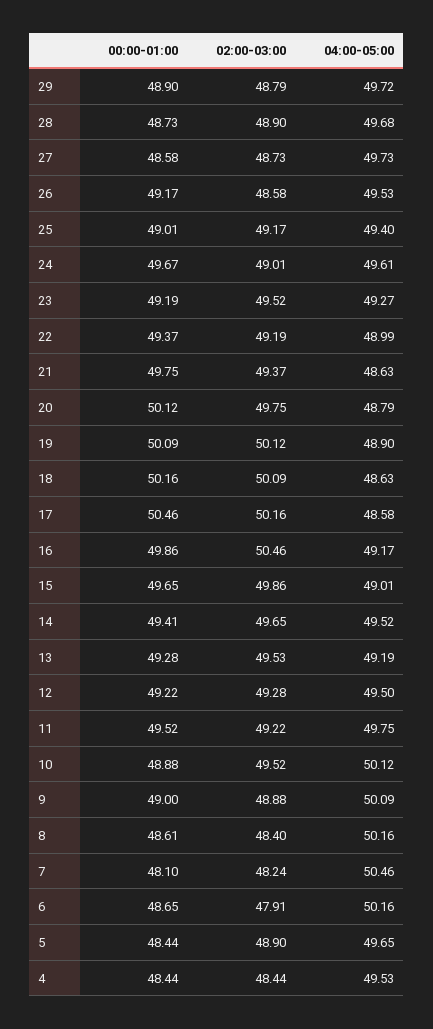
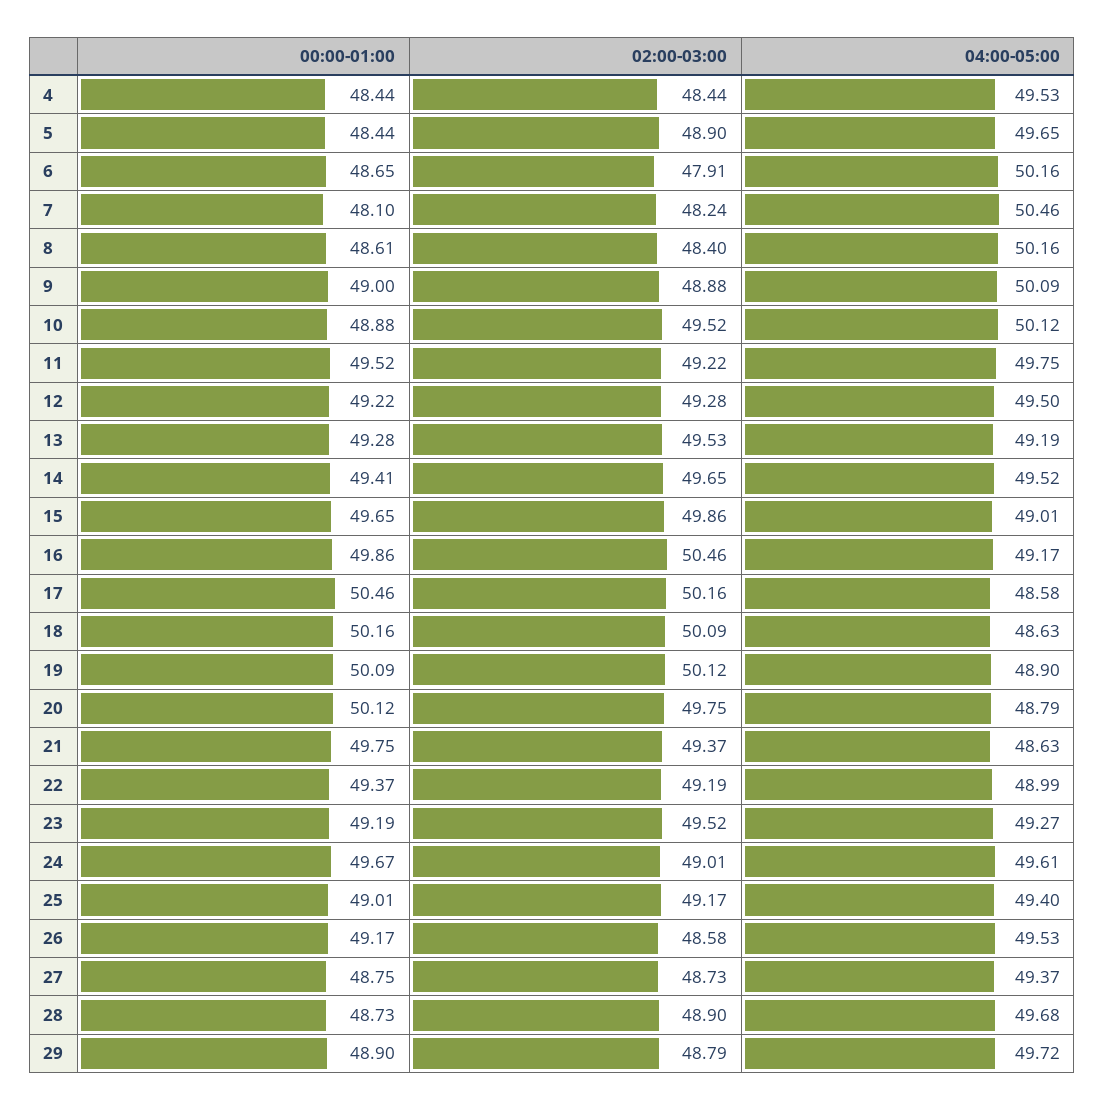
00:00-01:00, 27: 48.58 -> 48.75
04:00-05:00, 27: 49.73 -> 49.37

